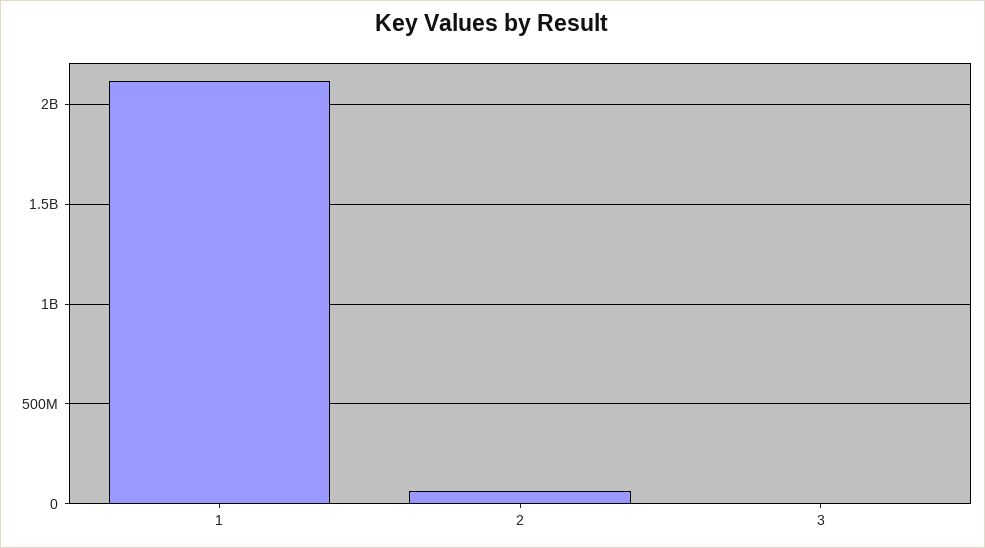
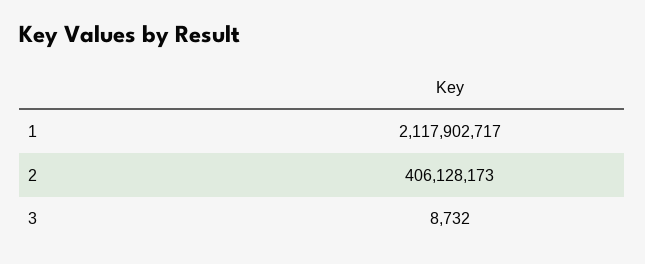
2: 50000000 -> 406128173

